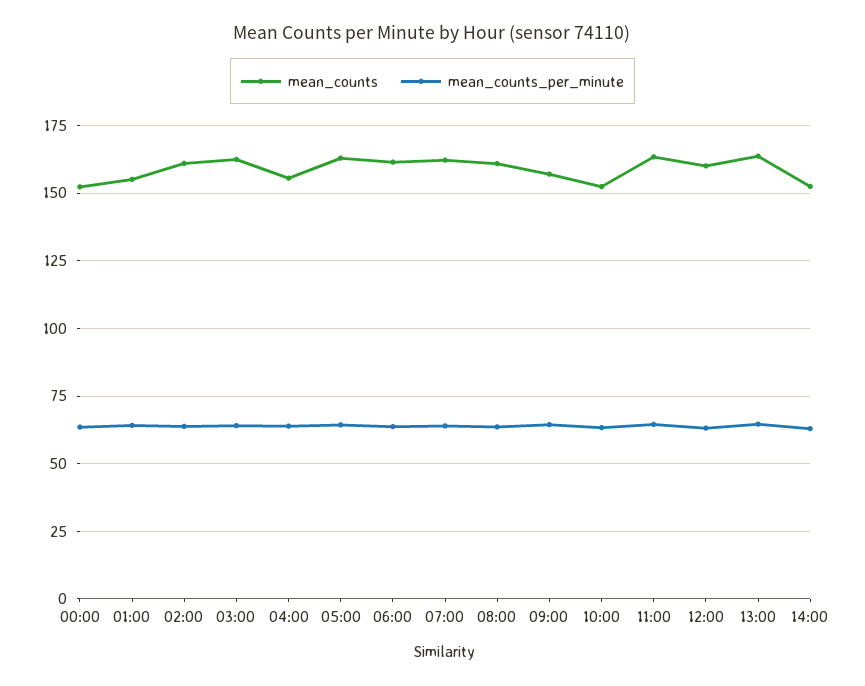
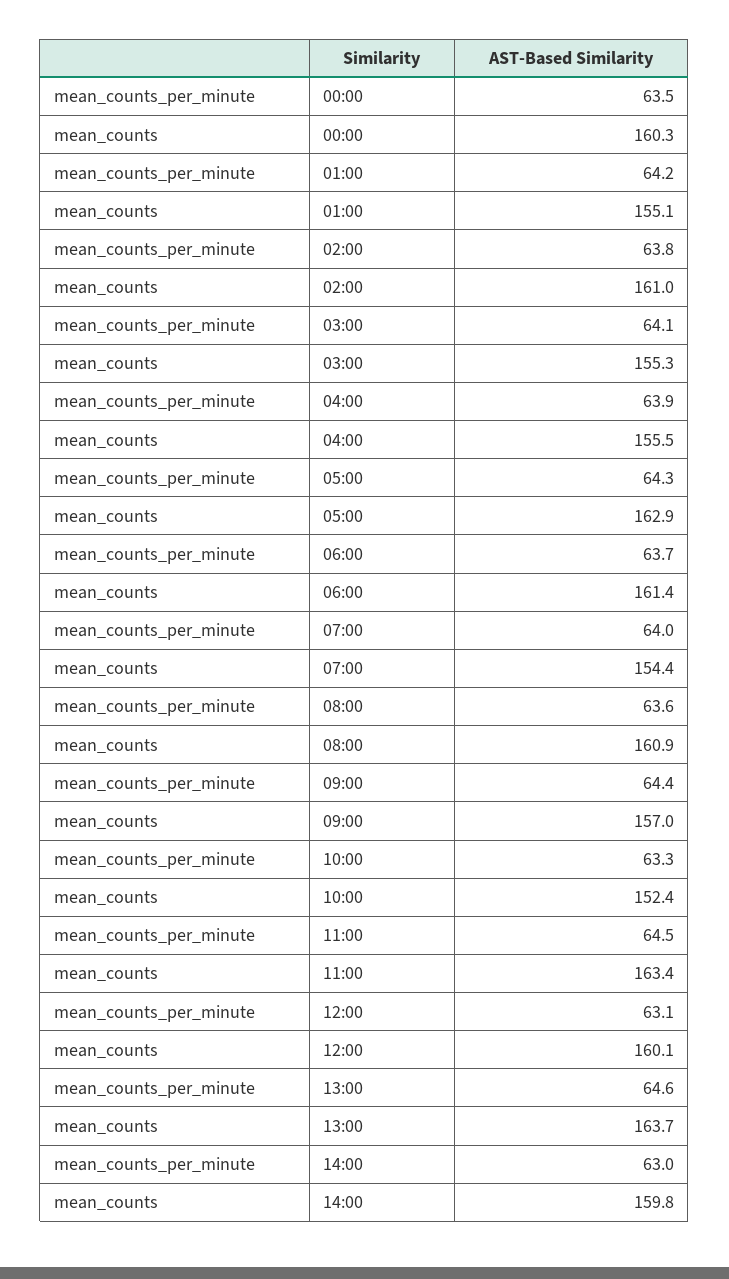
mean_counts, 00:00: 152.5 -> 160.3
mean_counts, 03:00: 162.5 -> 155.3
mean_counts, 07:00: 162.5 -> 154.4
mean_counts, 14:00: 152.5 -> 159.8

